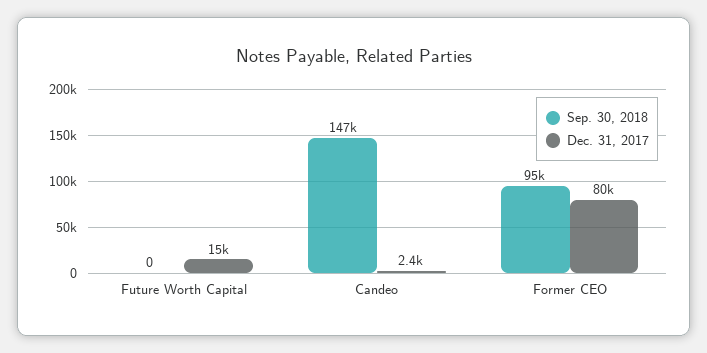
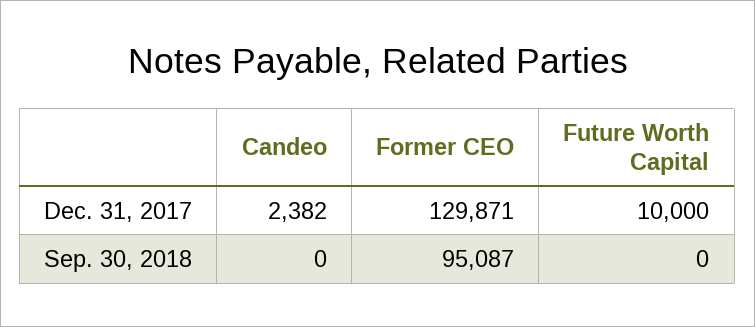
Dec. 31, 2017, Future Worth Capital: 15000 -> 10000
Sep. 30, 2018, Candeo: 147000 -> 0
Dec. 31, 2017, Former CEO: 80000 -> 129871

